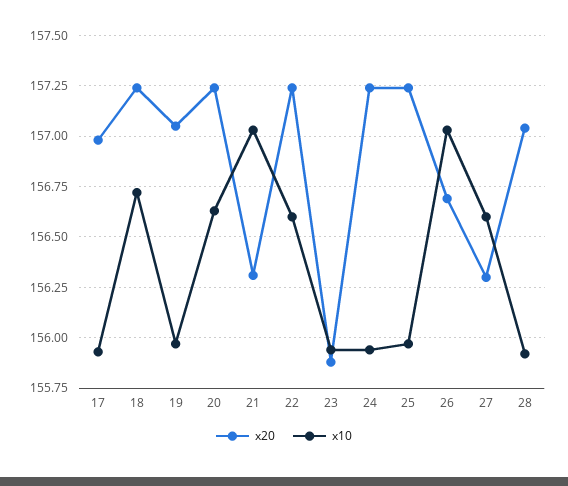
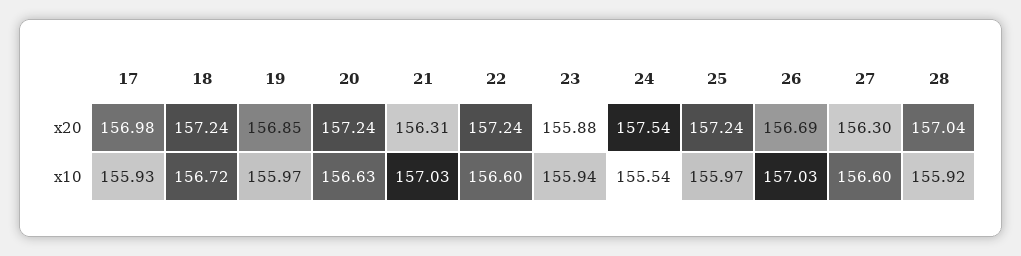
x20, 19: 157.05 -> 156.85
x20, 24: 157.25 -> 157.54
x10, 24: 155.95 -> 155.54

